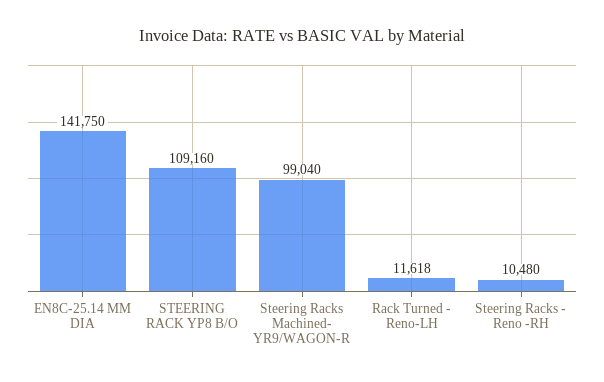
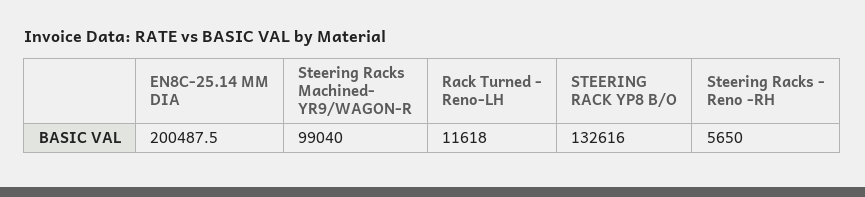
EN8C-25.14 MM DIA: 141750 -> 200487.5
STEERING RACK YP8 B/O: 109160 -> 132616
Steering Racks - Reno -RH: 10480 -> 5650

